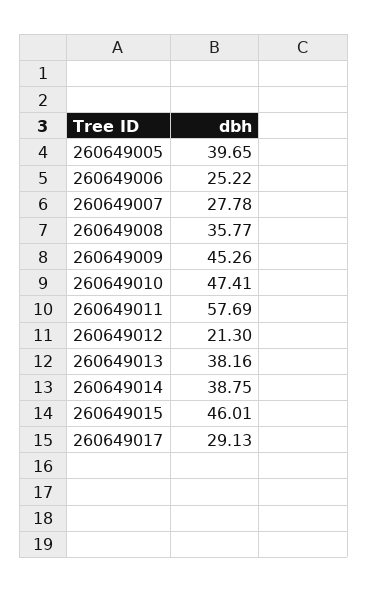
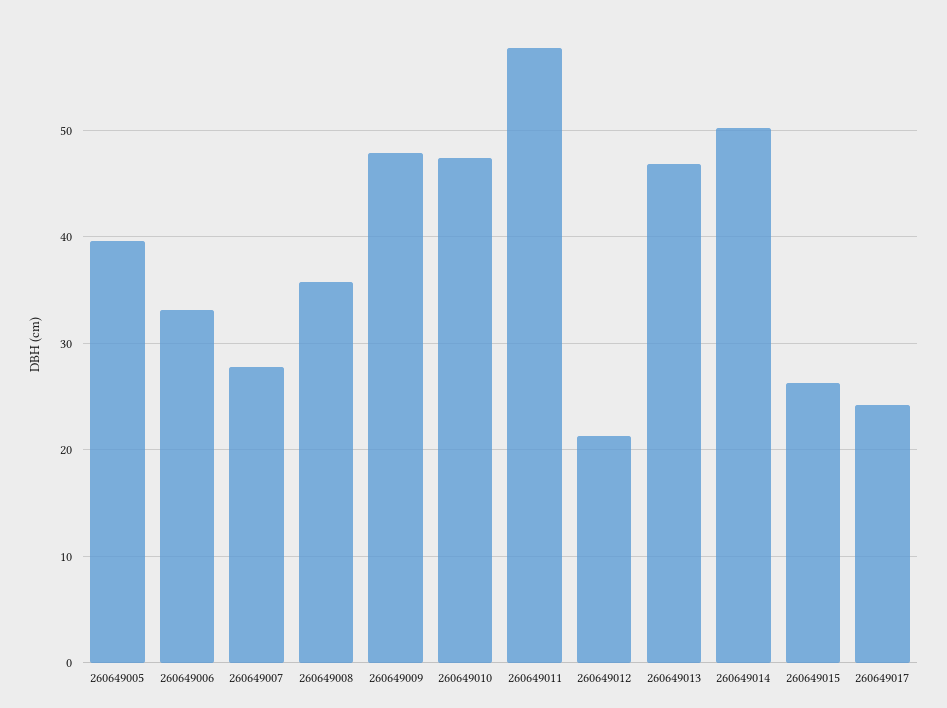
260649006: 25.22 -> 33
260649009: 45.26 -> 48
260649013: 38.16 -> 47
260649014: 38.75 -> 50
260649015: 46.01 -> 26
260649017: 29.13 -> 24

